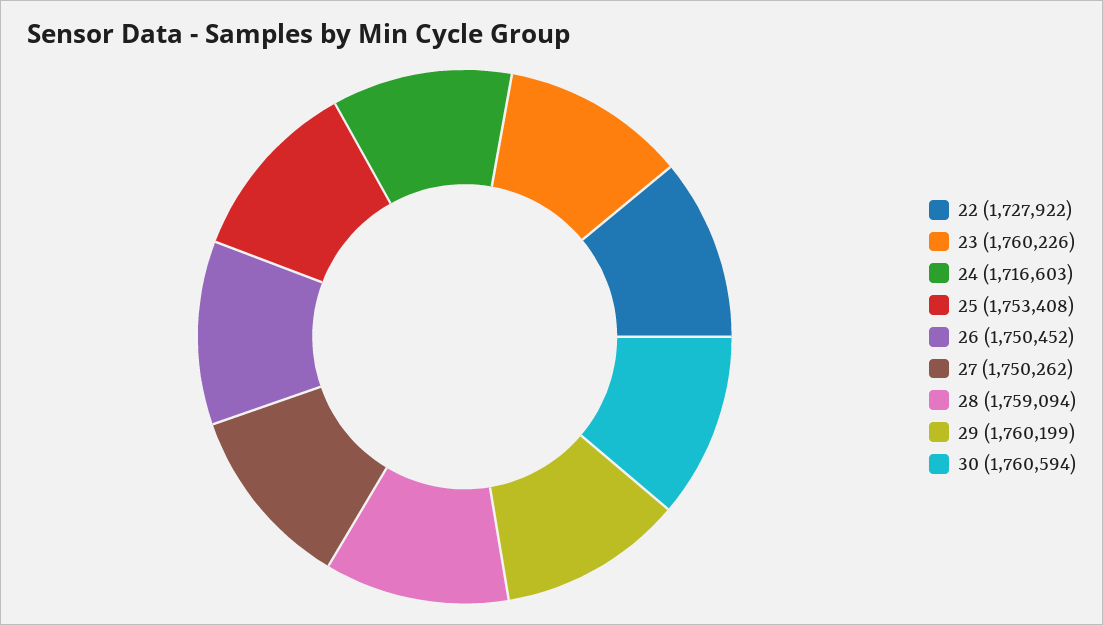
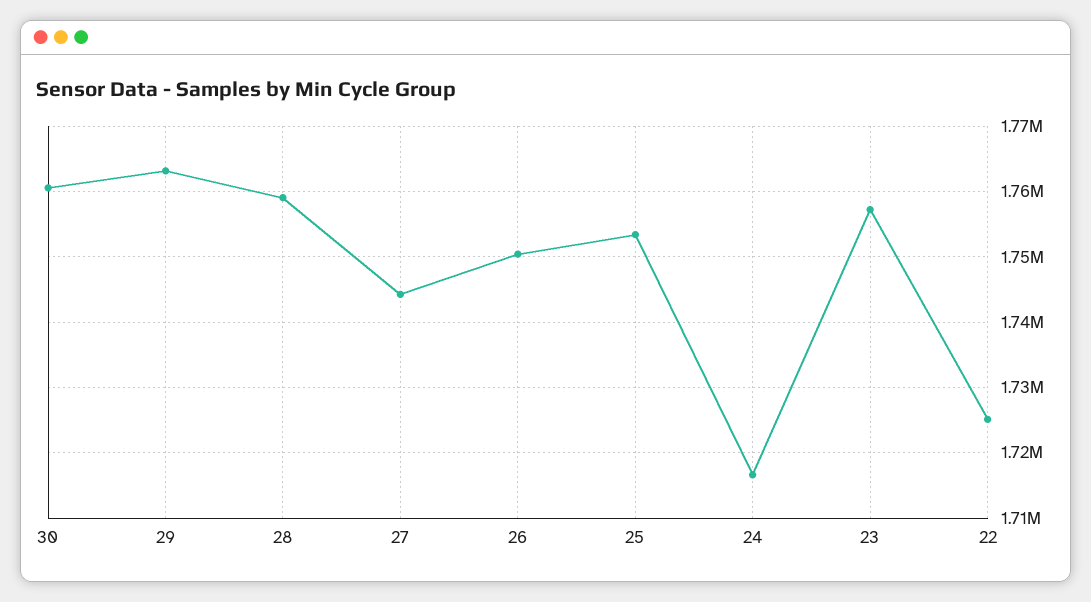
22: 1727922 -> 1725000
23: 1760226 -> 1757000
27: 1750262 -> 1744000
29: 1760199 -> 1763000

